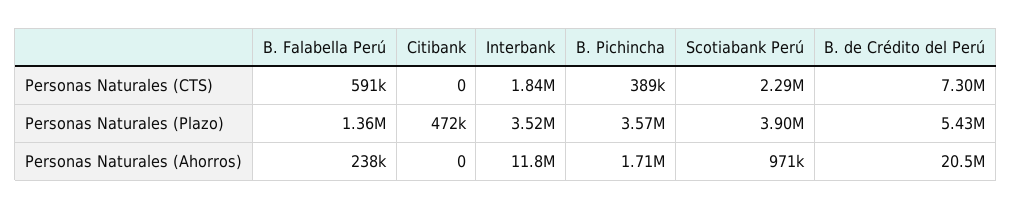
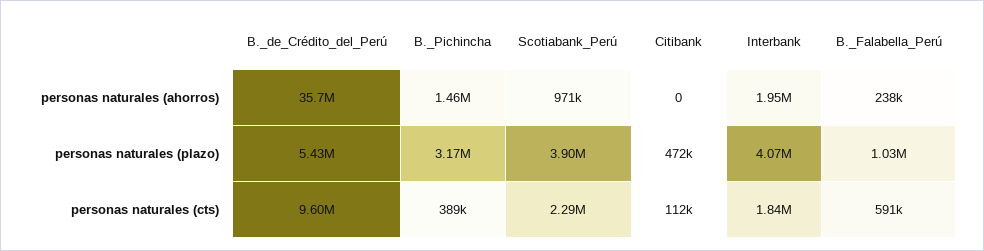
Citibank, Personas Naturales (CTS): 0 -> 112000
B. de Crédito del Perú, Personas Naturales (CTS): 7300000 -> 9600000
B. Falabella Perú, Personas Naturales (Plazo): 1360000 -> 1030000
Interbank, Personas Naturales (Plazo): 3520000 -> 4070000
B. Pichincha, Personas Naturales (Plazo): 3570000 -> 3170000
Interbank, Personas Naturales (Ahorros): 11800000 -> 1950000
B. Pichincha, Personas Naturales (Ahorros): 1710000 -> 1460000
B. de Crédito del Perú, Personas Naturales (Ahorros): 20500000 -> 35700000

